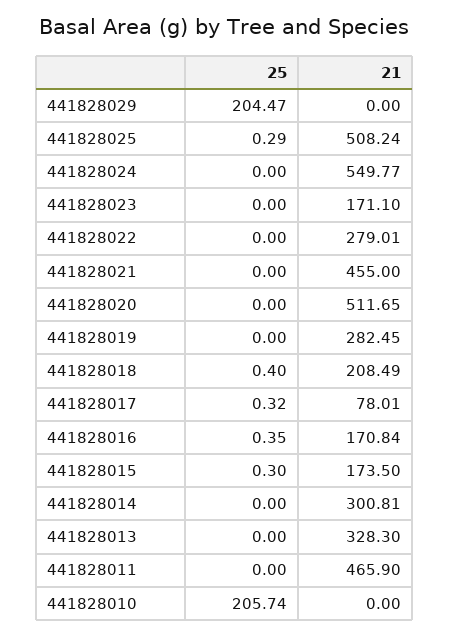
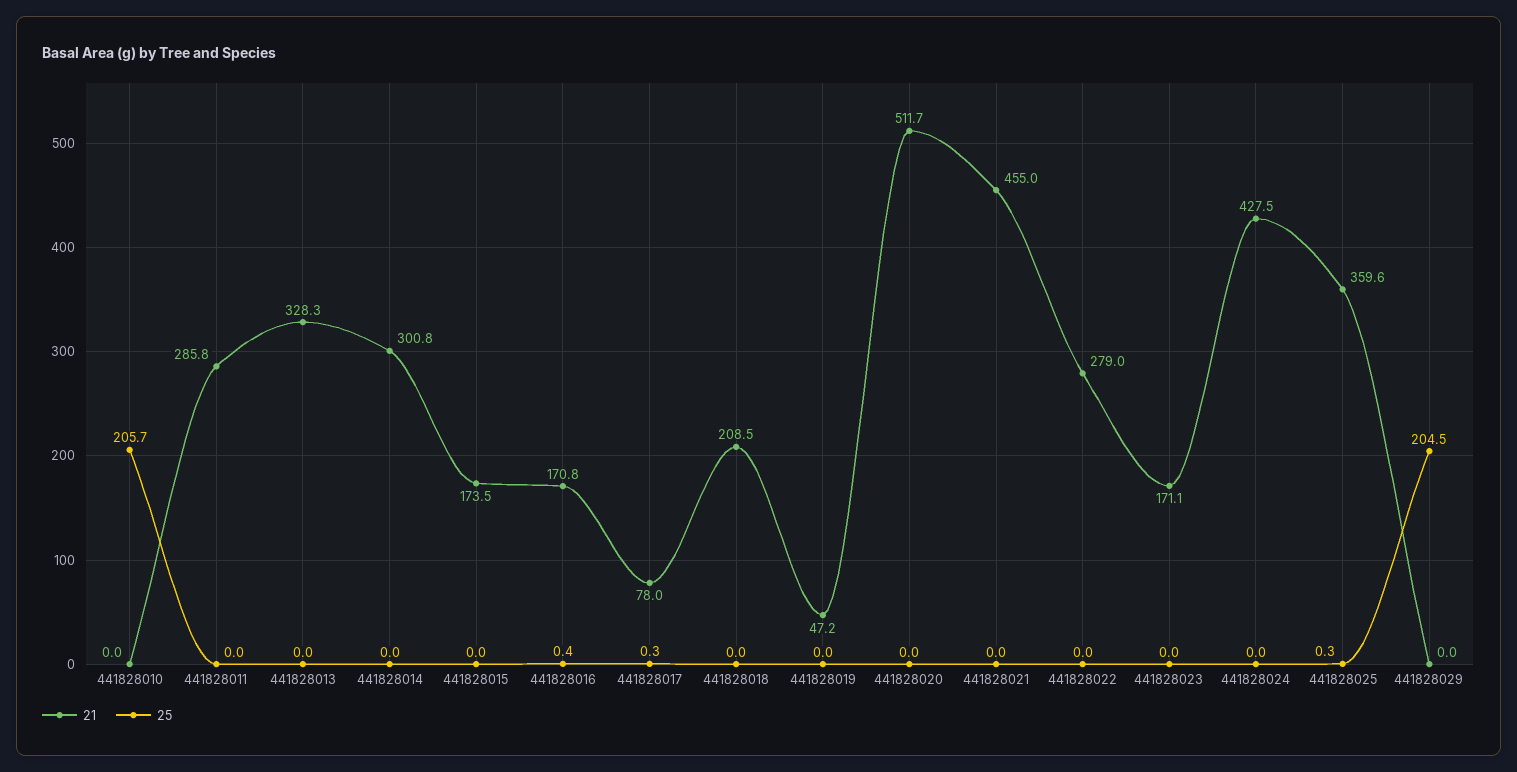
21, 441828025: 508.24 -> 359.6
21, 441828024: 549.77 -> 427.5
21, 441828019: 282.45 -> 47.2
25, 441828018: 0.4 -> 0
25, 441828015: 0.3 -> 0
21, 441828011: 465.9 -> 285.8

